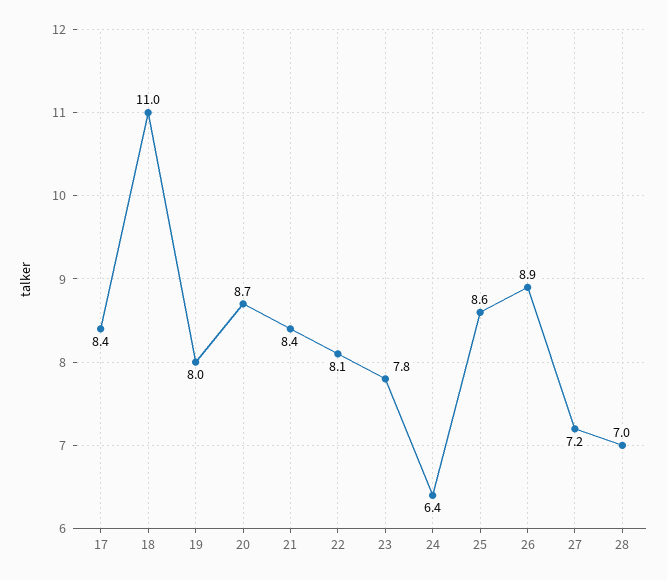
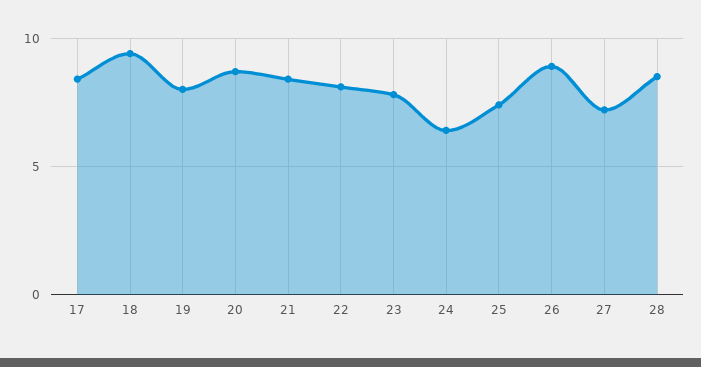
18: 11 -> 9.5
25: 8.6 -> 7.5
28: 7 -> 8.5

